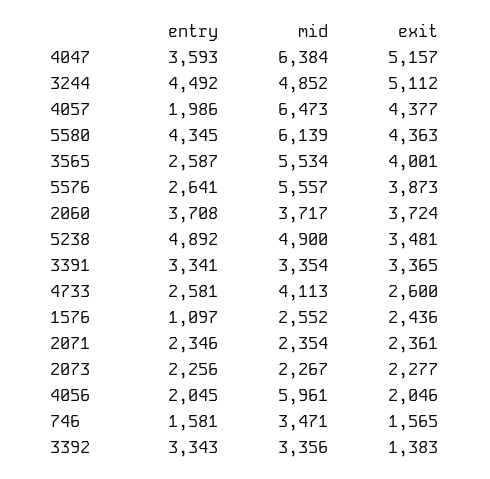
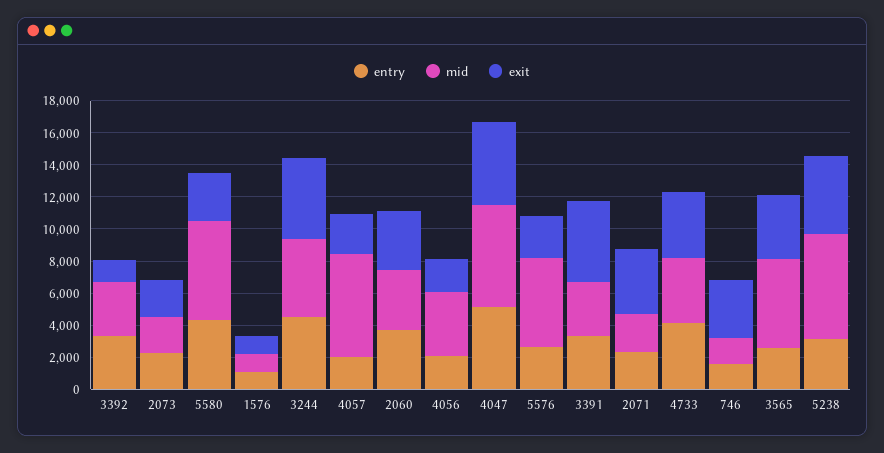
entry, 4047: 3593 -> 5000
exit, 4057: 4377 -> 2500
exit, 5580: 4363 -> 3000
exit, 5576: 3873 -> 2500
entry, 5238: 4892 -> 3000
mid, 5238: 4900 -> 6500
exit, 5238: 3481 -> 5000
exit, 3391: 3365 -> 5000
entry, 4733: 2581 -> 4000
exit, 4733: 2600 -> 4000
mid, 1576: 2552 -> 1000
exit, 1576: 2436 -> 1000
exit, 2071: 2361 -> 4000
mid, 4056: 5961 -> 4000
mid, 746: 3471 -> 1500
exit, 746: 1565 -> 3500

